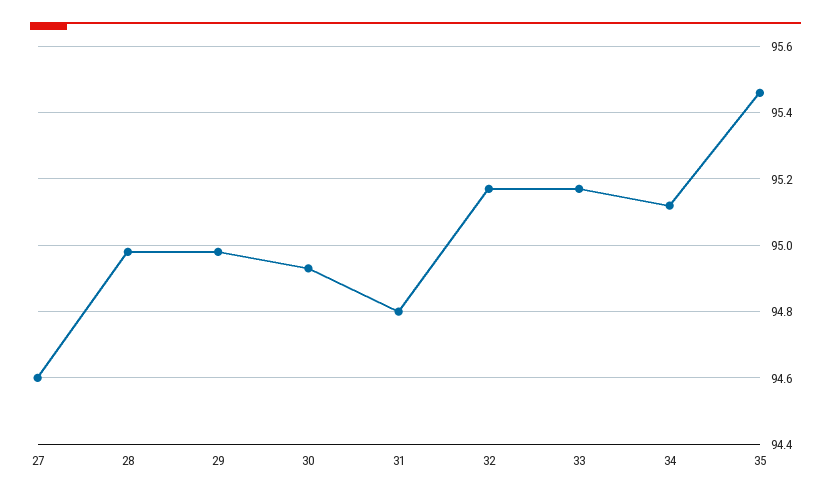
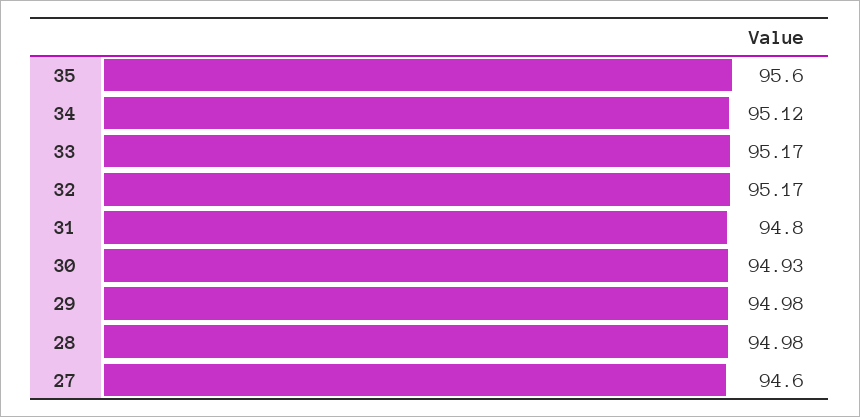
35: 95.45 -> 95.6

